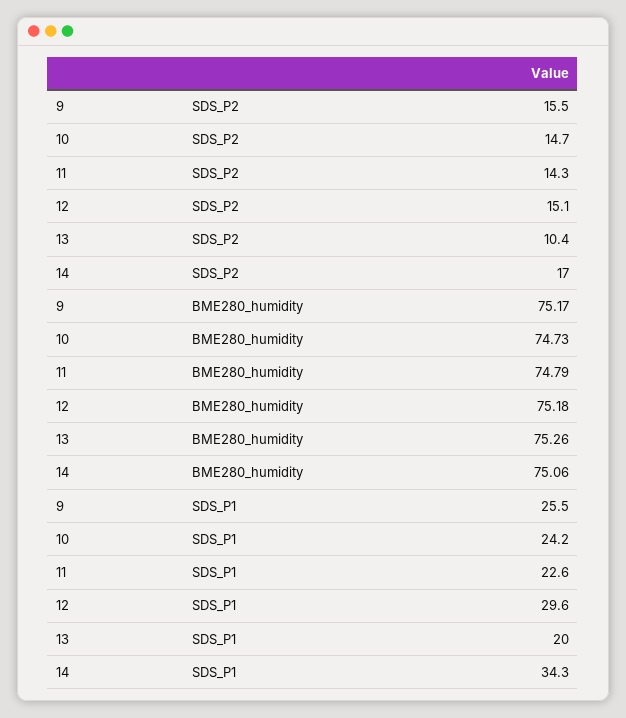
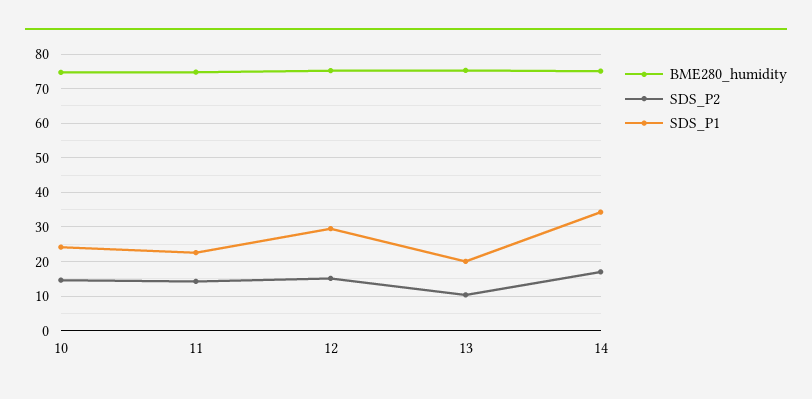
SDS_P2, 9: 15.5 -> none
BME280_humidity, 9: 75.17 -> none
SDS_P1, 9: 25.5 -> none

